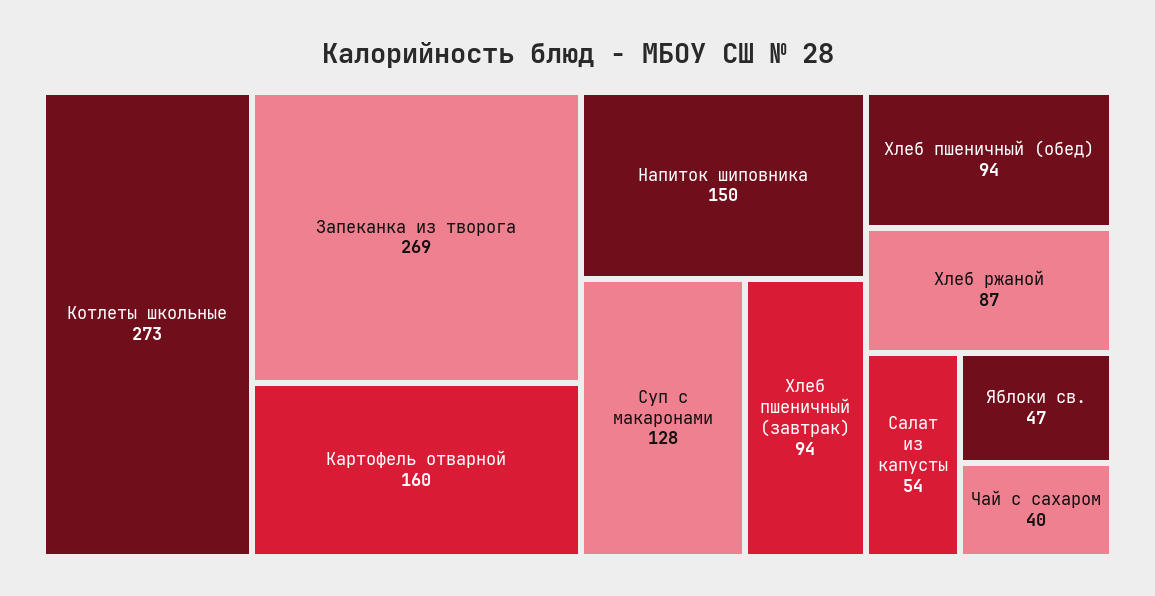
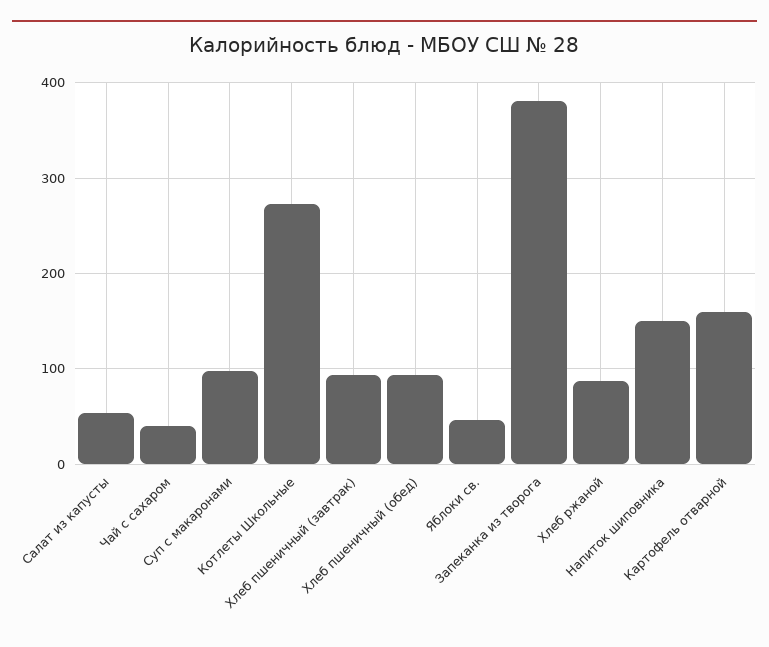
Запеканка из творога: 269 -> 380
Суп с макаронами: 128 -> 100

